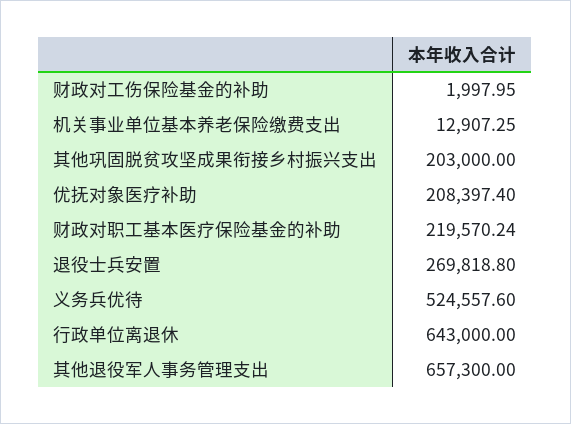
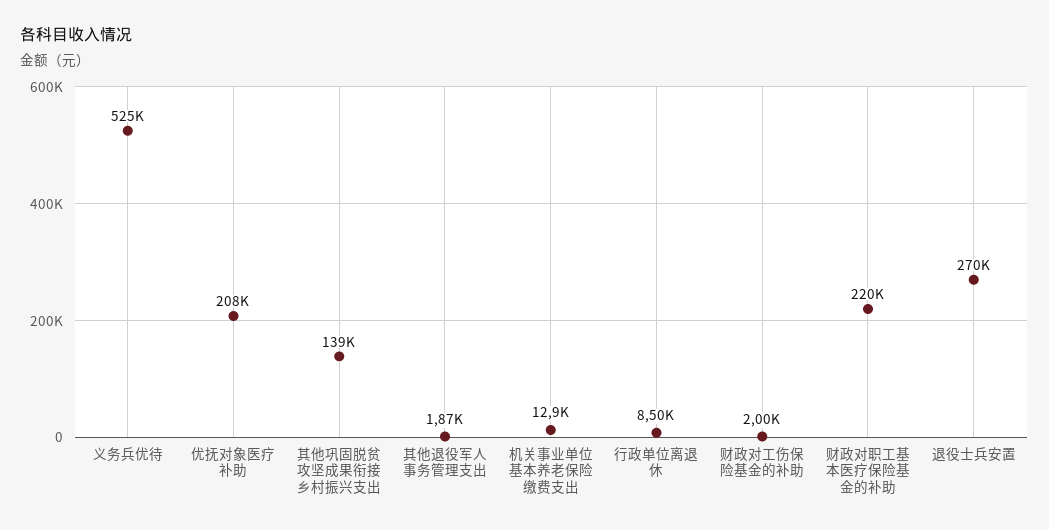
其他巩固脱贫攻坚成果衔接乡村振兴支出: 203000 -> 139000
行政单位离退休: 643000 -> 8500
其他退役军人事务管理支出: 657300 -> 1870

